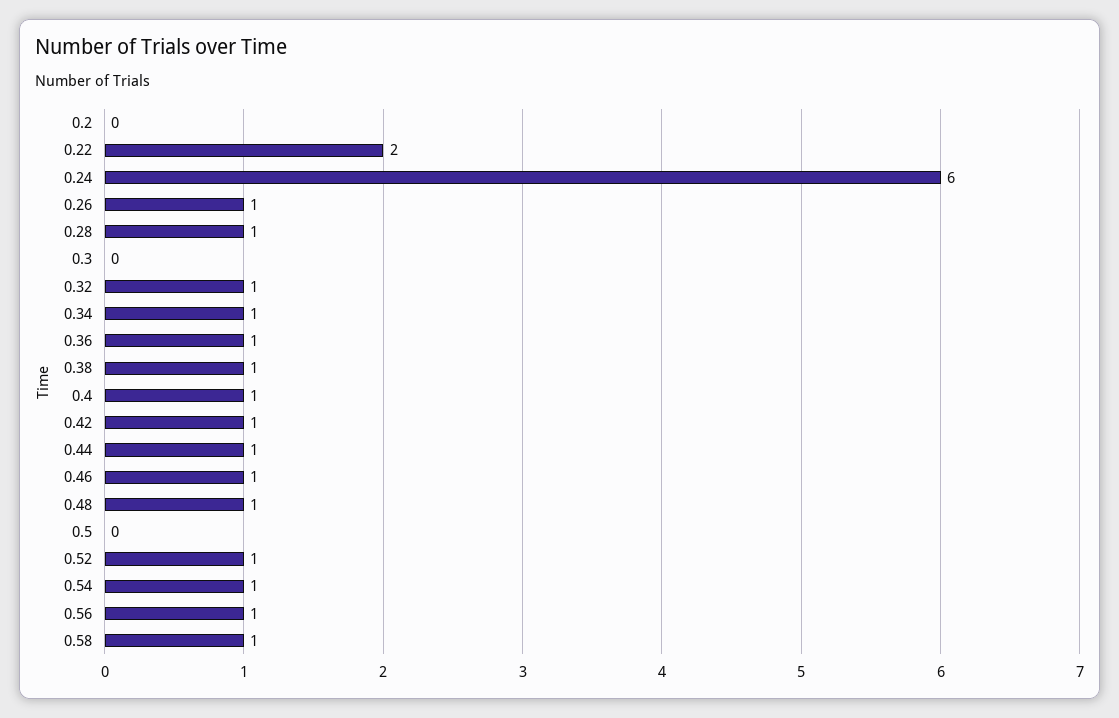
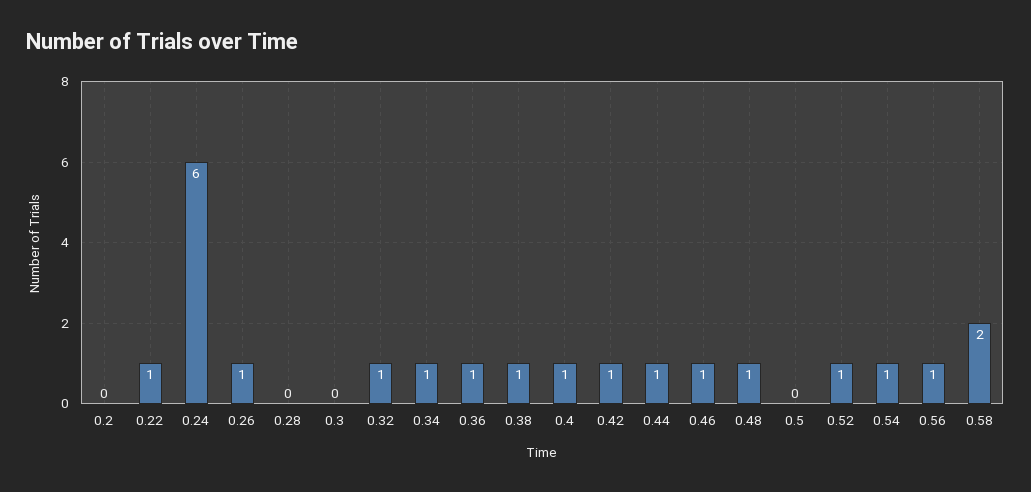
0.22: 2 -> 1
0.28: 1 -> 0
0.58: 1 -> 2

